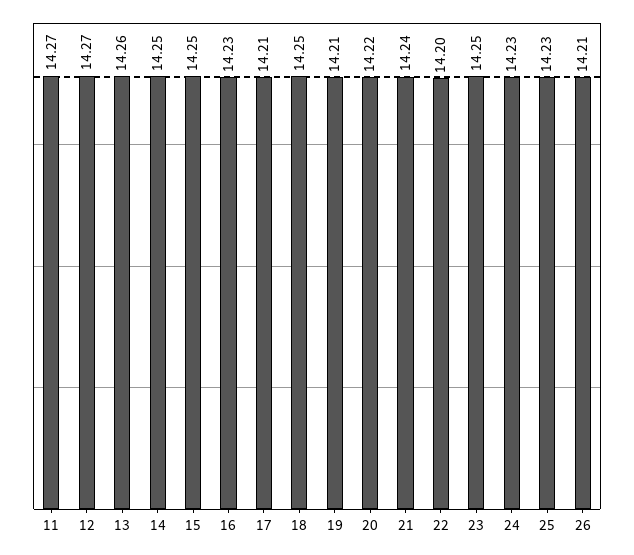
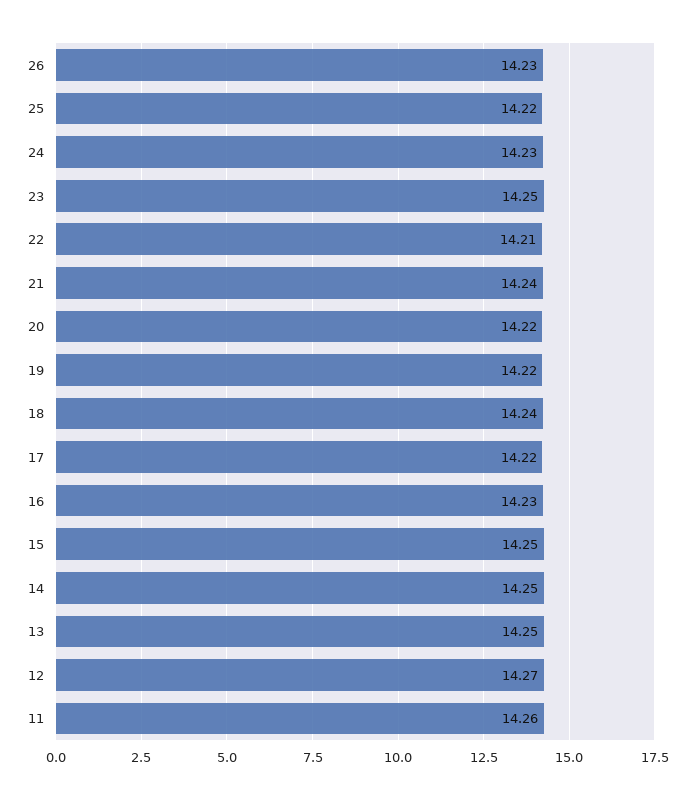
11: 14.27 -> 14.26
13: 14.26 -> 14.25
17: 14.21 -> 14.22
18: 14.25 -> 14.24
19: 14.21 -> 14.22
22: 14.2 -> 14.21
25: 14.23 -> 14.22
26: 14.21 -> 14.23

